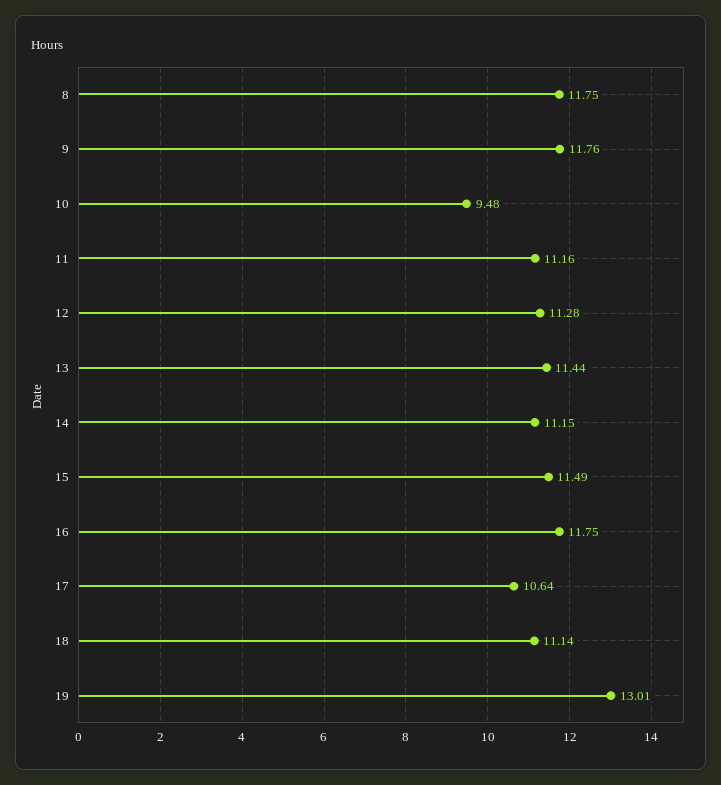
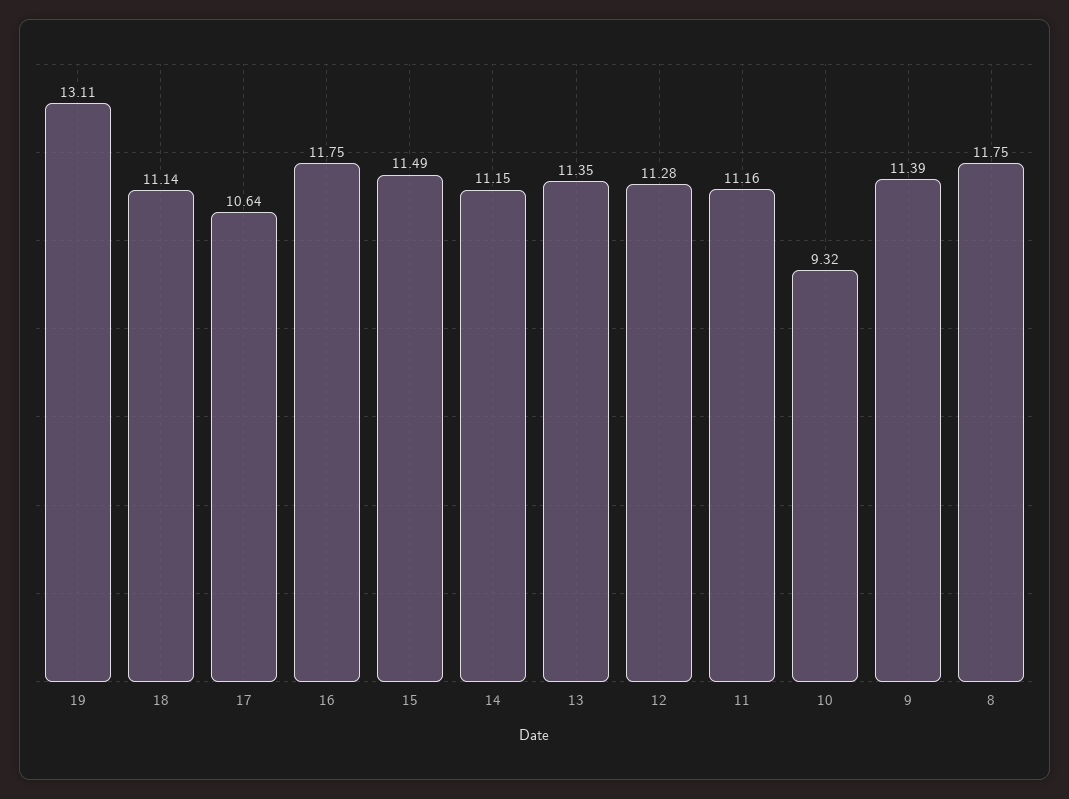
9: 11.76 -> 11.39
10: 9.48 -> 9.32
13: 11.44 -> 11.35
19: 13.01 -> 13.11

